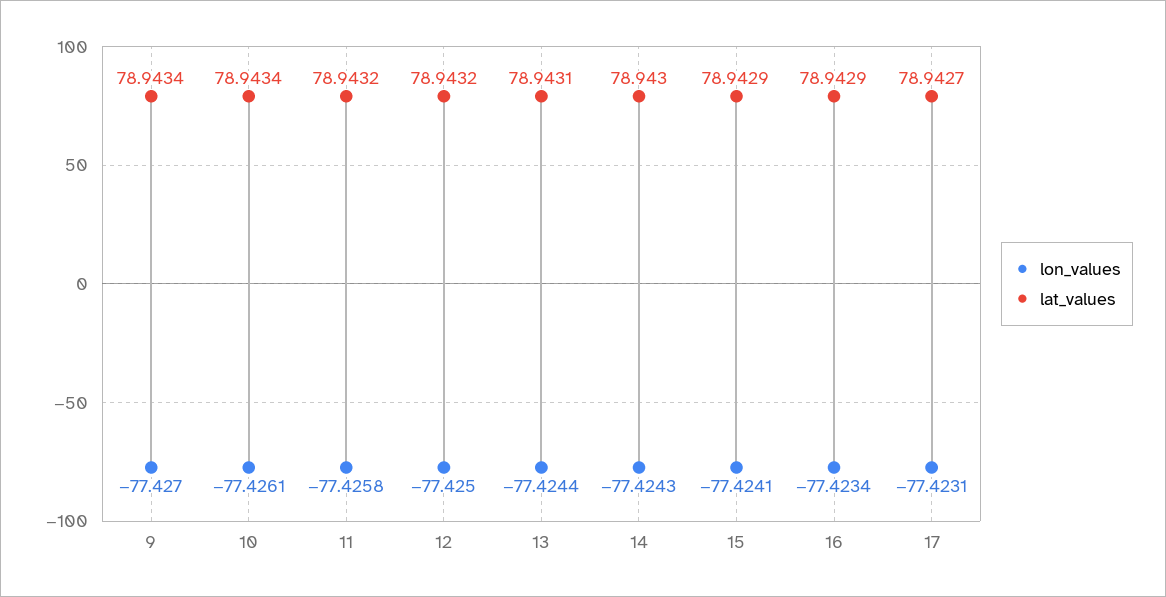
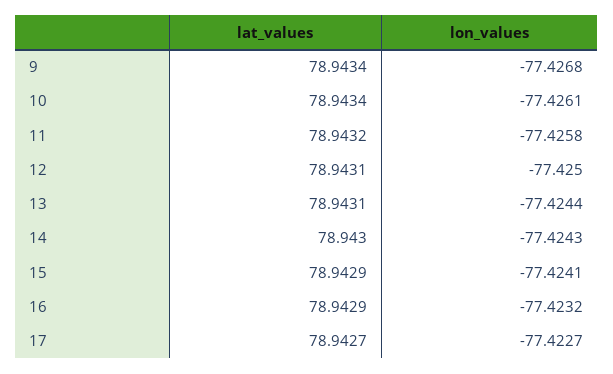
lon_values, 9: -77.427 -> -77.4268
lat_values, 12: 78.9432 -> 78.9431
lon_values, 16: -77.4234 -> -77.4232
lon_values, 17: -77.4231 -> -77.4227

